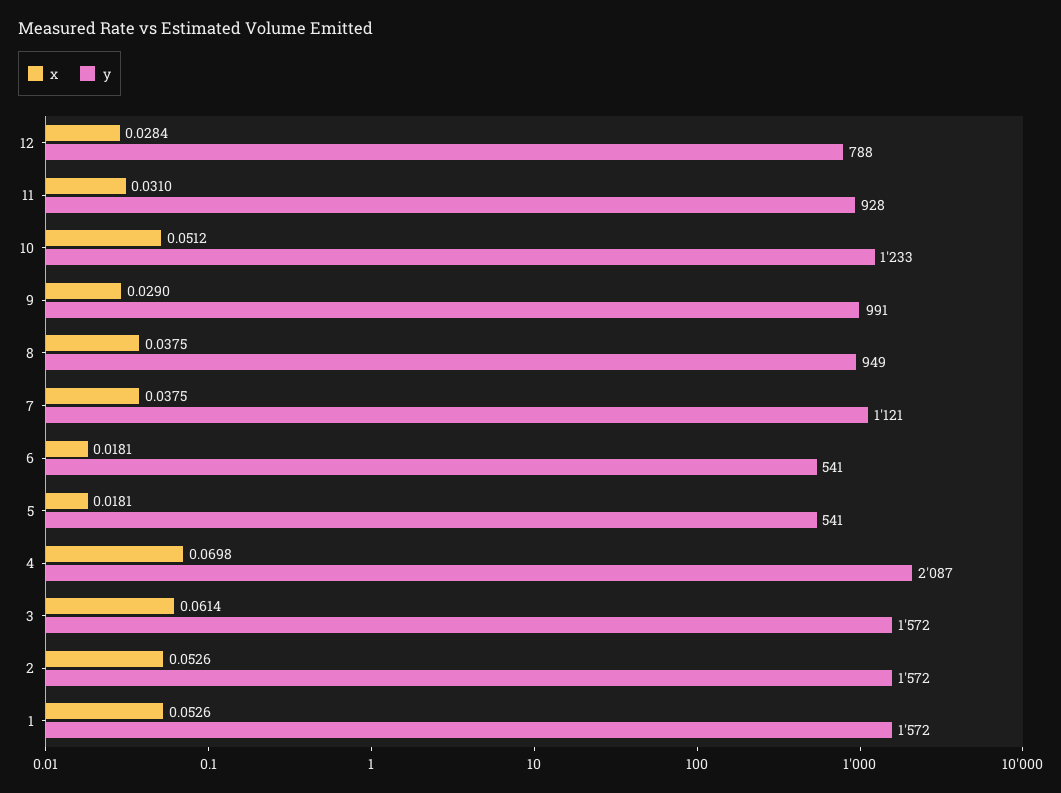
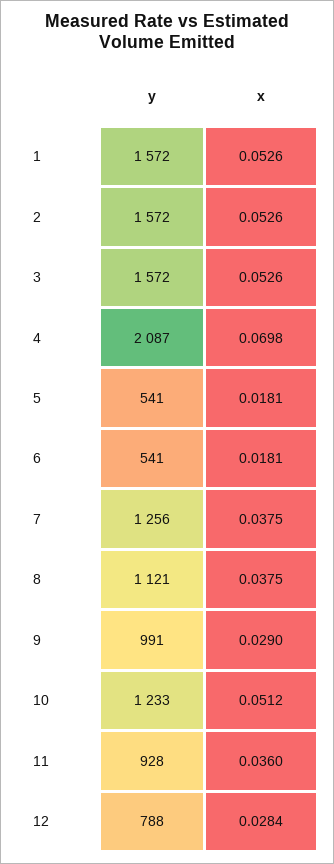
x, 11: 0.031 -> 0.036
y, 8: 949 -> 1121
y, 7: 1121 -> 1256
x, 3: 0.0614 -> 0.0526

